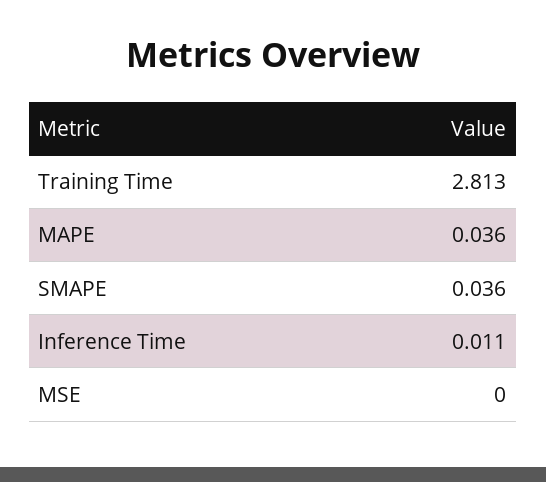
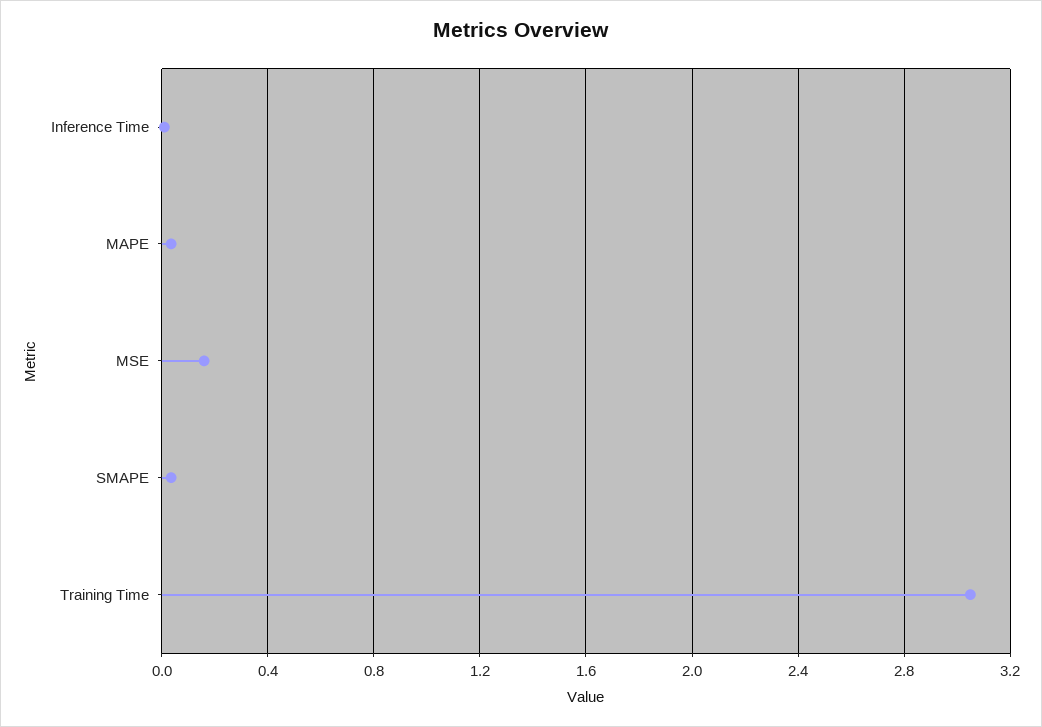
Training Time: 2.813 -> 3.05
MSE: 0 -> 0.15

